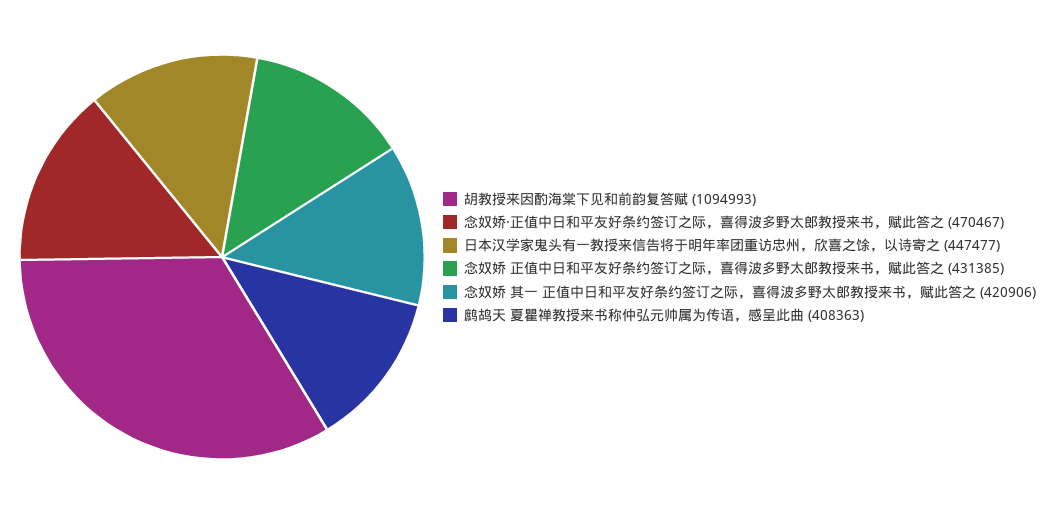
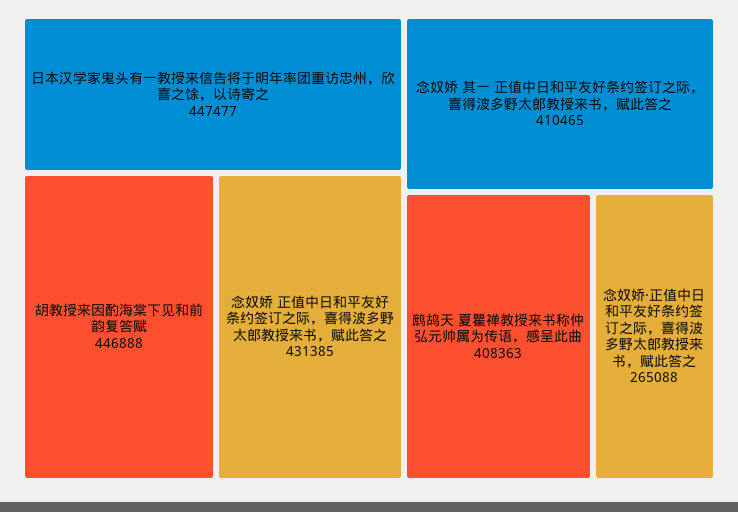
胡教授来因酌海棠下见和前韵复答赋: 1094993 -> 446888
念奴娇·正值中日和平友好条约签订之际，喜得波多野太郎教授来书，赋此答之: 470467 -> 265088
念奴娇 其一 正值中日和平友好条约签订之际，喜得波多野太郎教授来书，赋此答之: 420906 -> 410465

